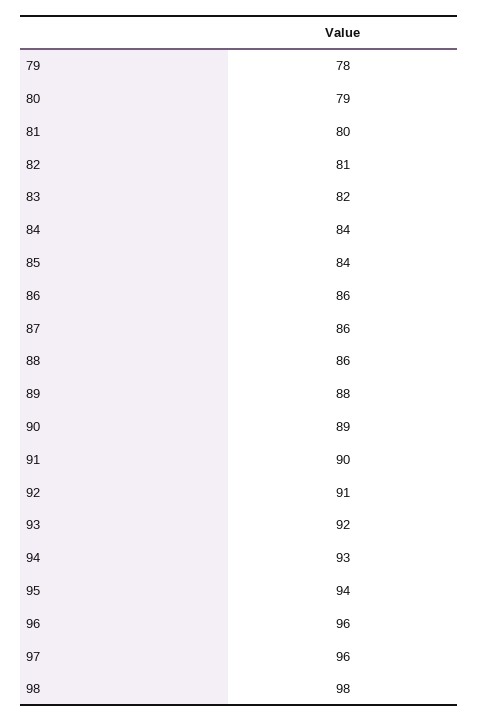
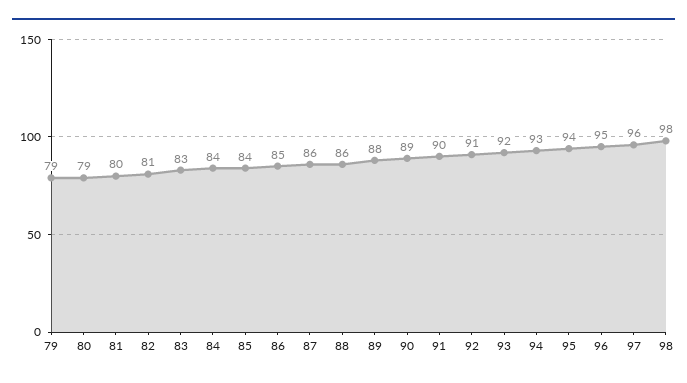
79: 78 -> 79
83: 82 -> 83
86: 86 -> 85
96: 96 -> 95

